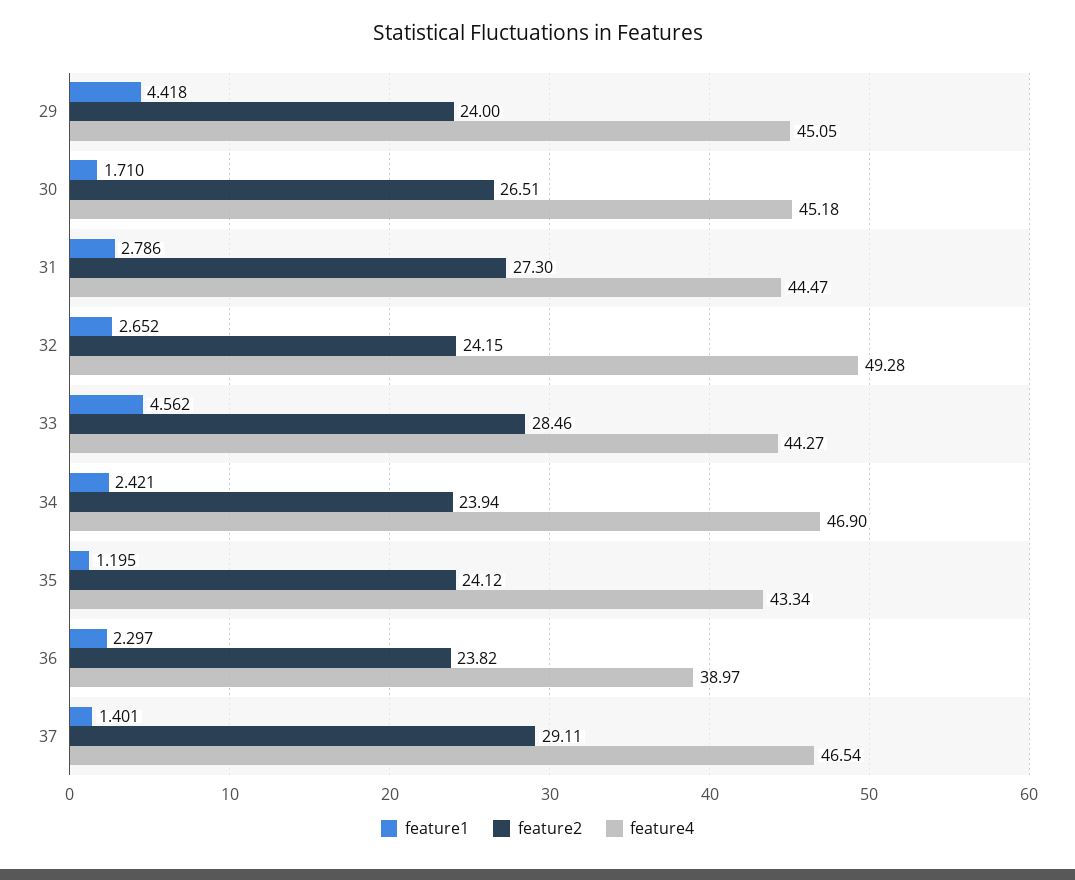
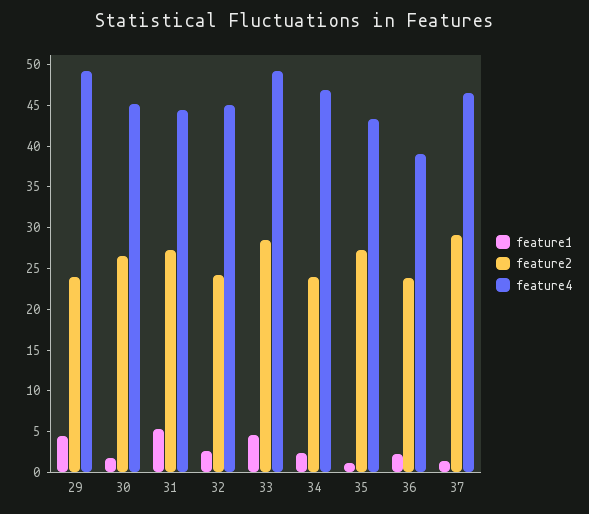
feature4, 29: 45.05 -> 49
feature1, 31: 2.786 -> 5
feature4, 32: 49.28 -> 45
feature4, 33: 44.27 -> 49
feature2, 35: 24.12 -> 27

